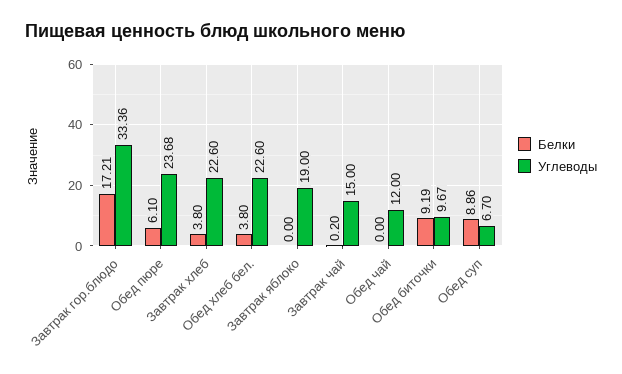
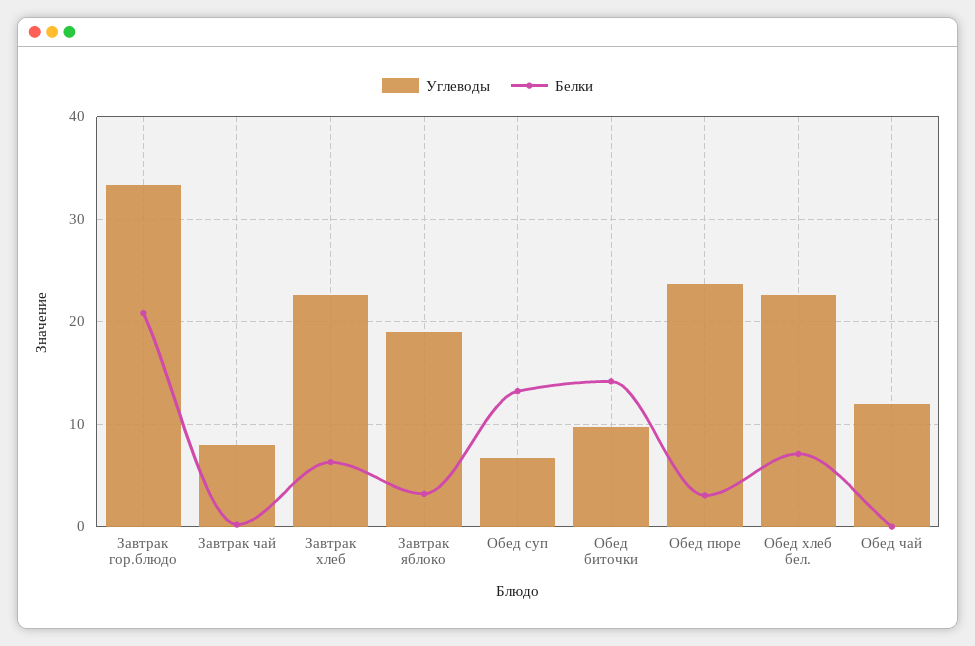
Белки, Завтрак гор.блюдо: 17.21 -> 21
Белки, Обед пюре: 6.1 -> 3
Белки, Завтрак хлеб: 3.8 -> 6
Белки, Обед хлеб бел.: 3.8 -> 7
Белки, Завтрак яблоко: 0 -> 3
Углеводы, Завтрак чай: 15 -> 8
Белки, Обед биточки: 9.19 -> 14
Белки, Обед суп: 8.86 -> 13

